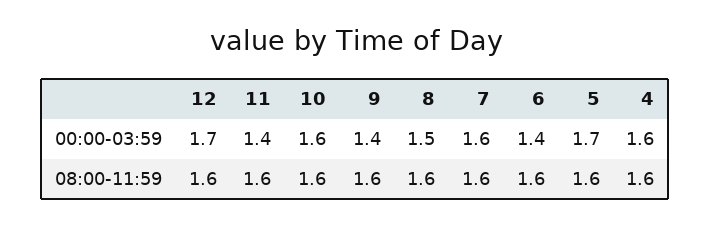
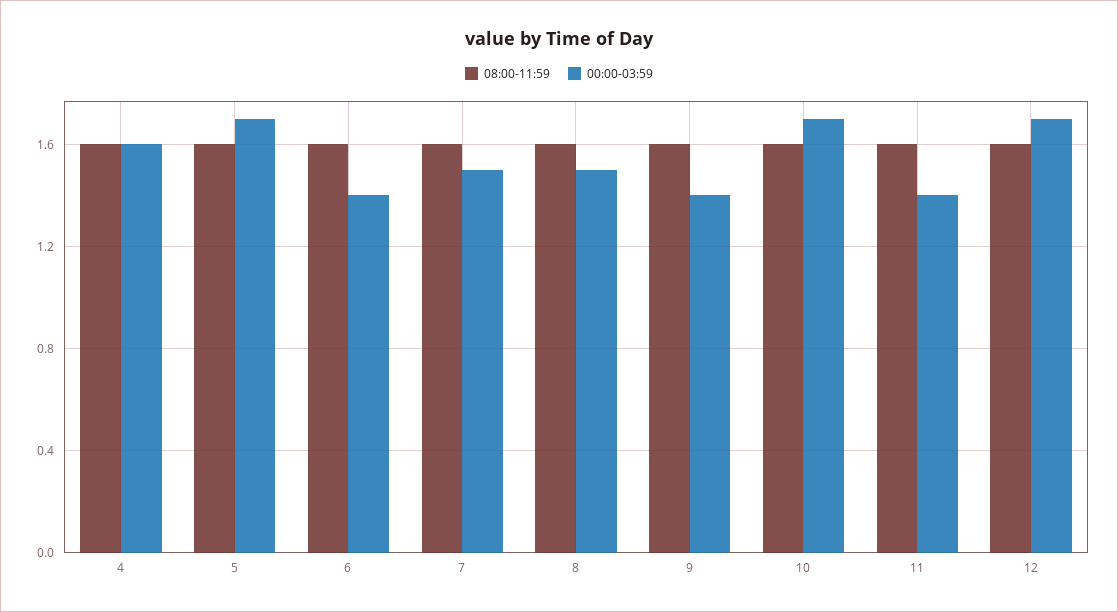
00:00-03:59, 10: 1.6 -> 1.7
00:00-03:59, 7: 1.6 -> 1.5

